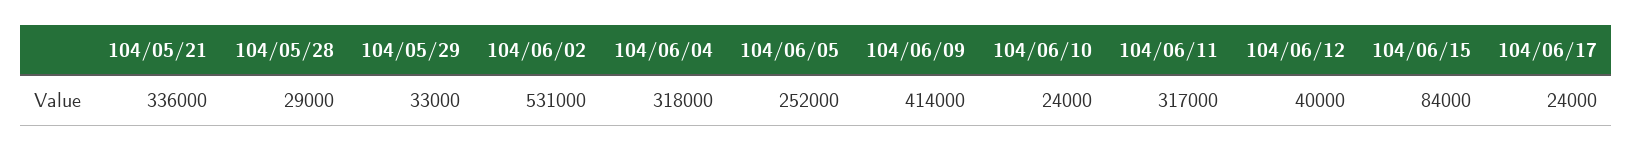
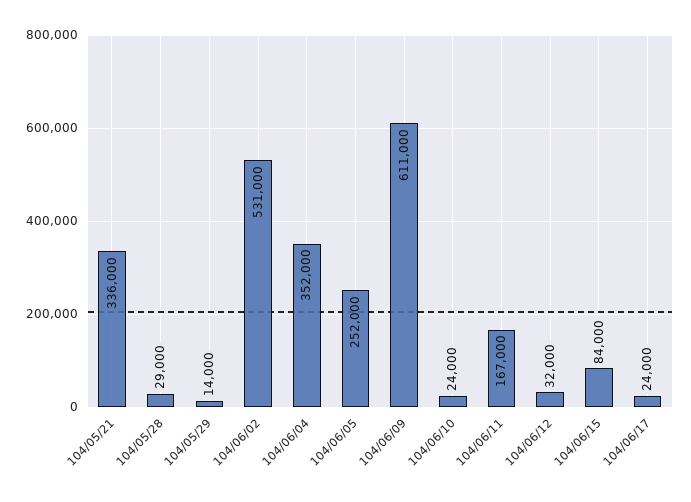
104/05/29: 33000 -> 14000
104/06/04: 318000 -> 352000
104/06/09: 414000 -> 611000
104/06/11: 317000 -> 167000
104/06/12: 40000 -> 32000

